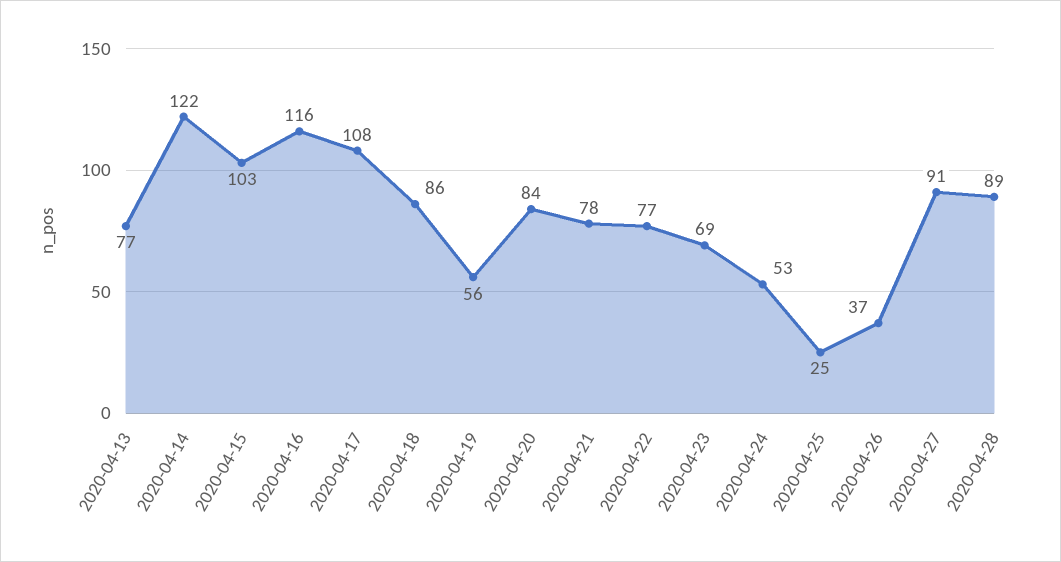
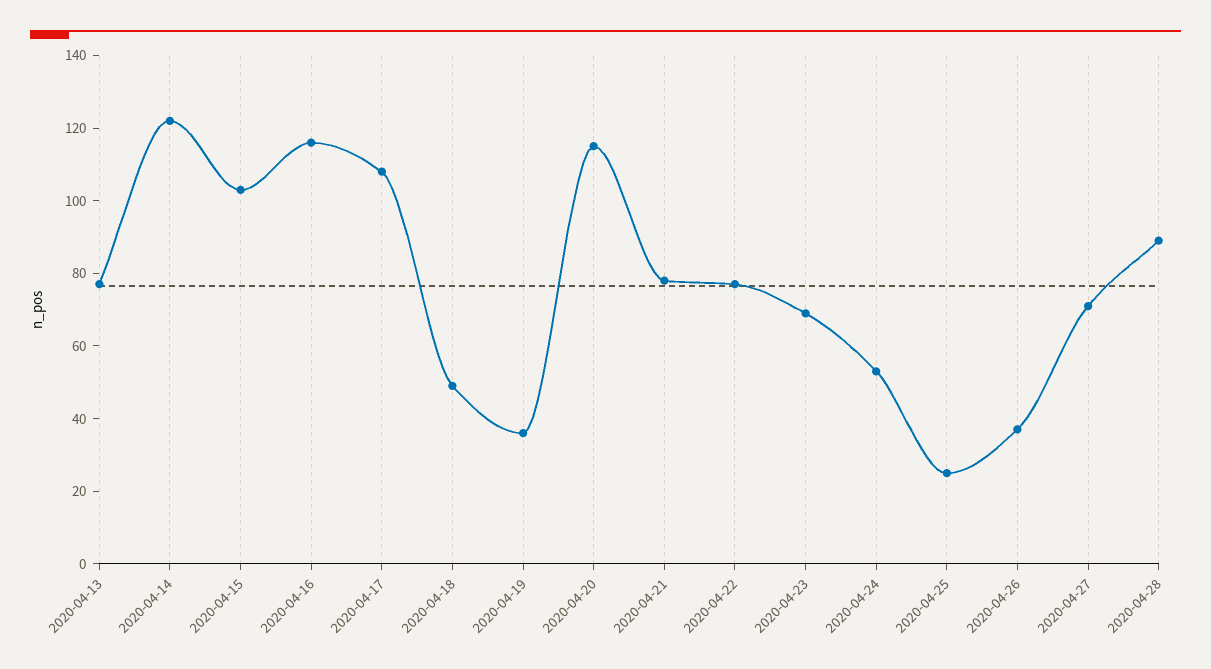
2020-04-18: 86 -> 50
2020-04-19: 56 -> 35
2020-04-20: 84 -> 115
2020-04-27: 91 -> 70

